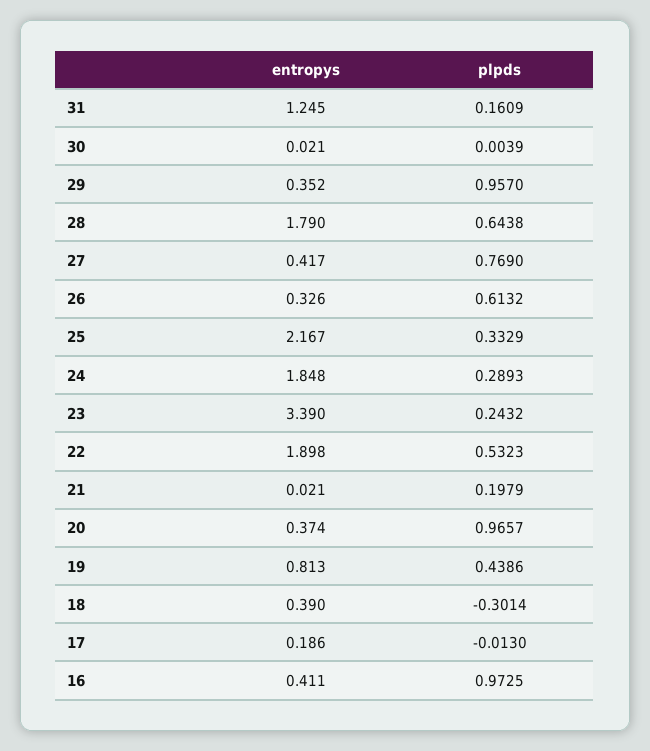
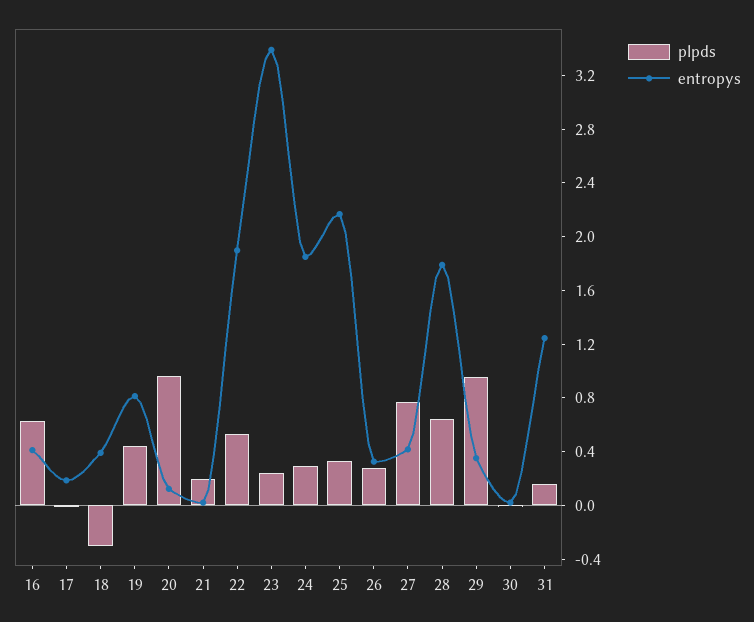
plpds, 26: 0.6132 -> 0.3
entropys, 20: 0.374 -> 0.1
plpds, 16: 0.9725 -> 0.6

